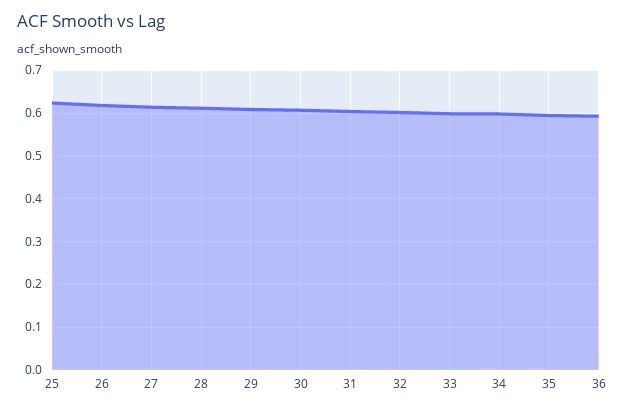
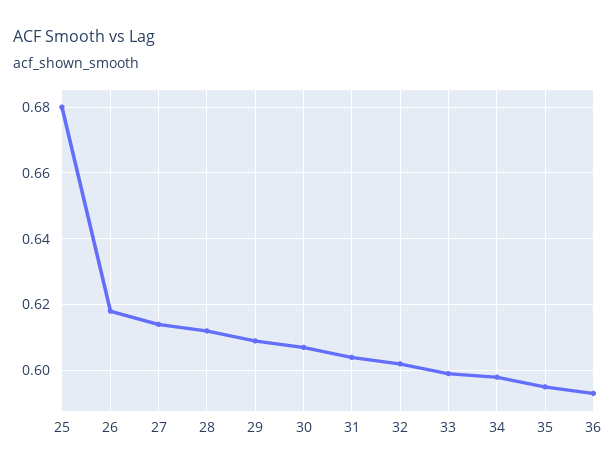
25: 0.62 -> 0.68

